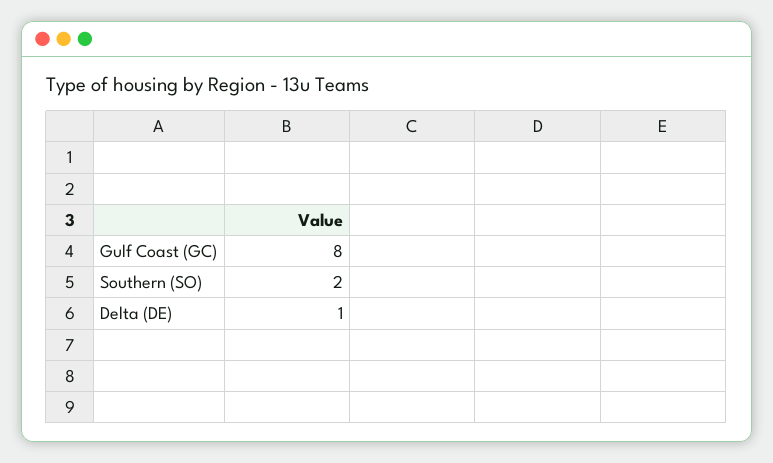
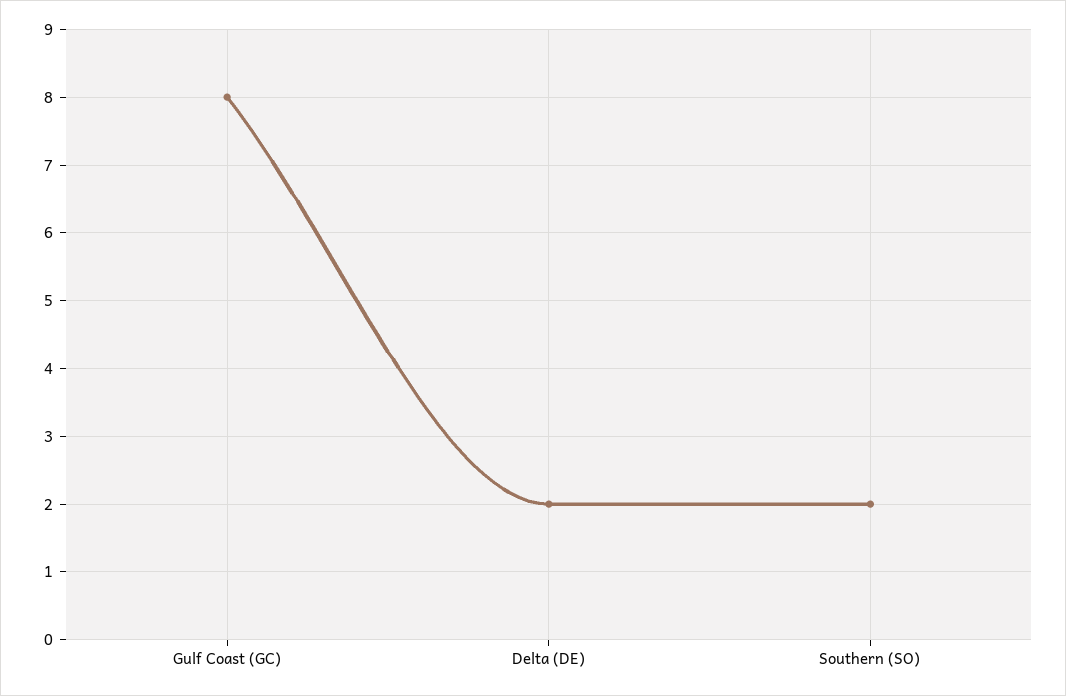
Delta (DE): 1 -> 2

